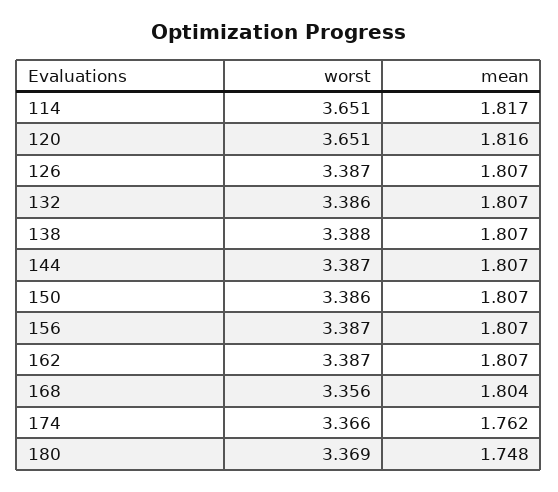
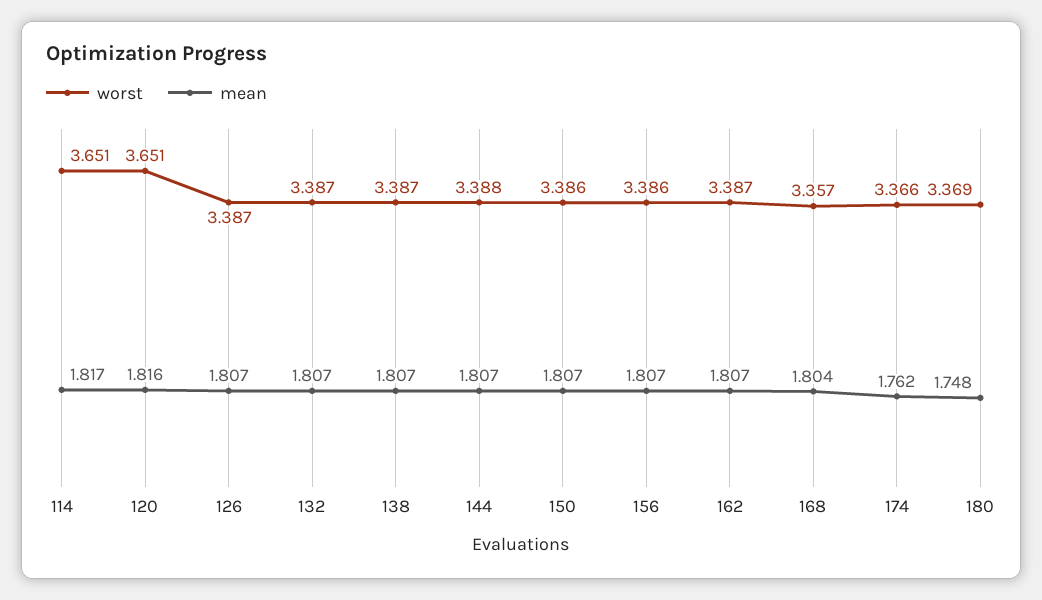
worst, 132: 3.386 -> 3.387
worst, 138: 3.388 -> 3.387
worst, 144: 3.387 -> 3.388
worst, 156: 3.387 -> 3.386
worst, 168: 3.356 -> 3.357

